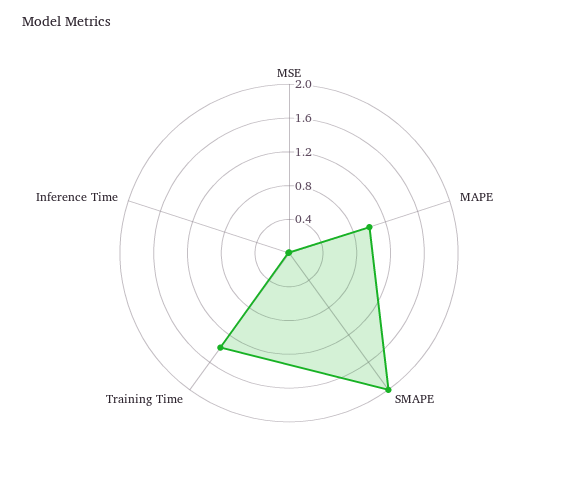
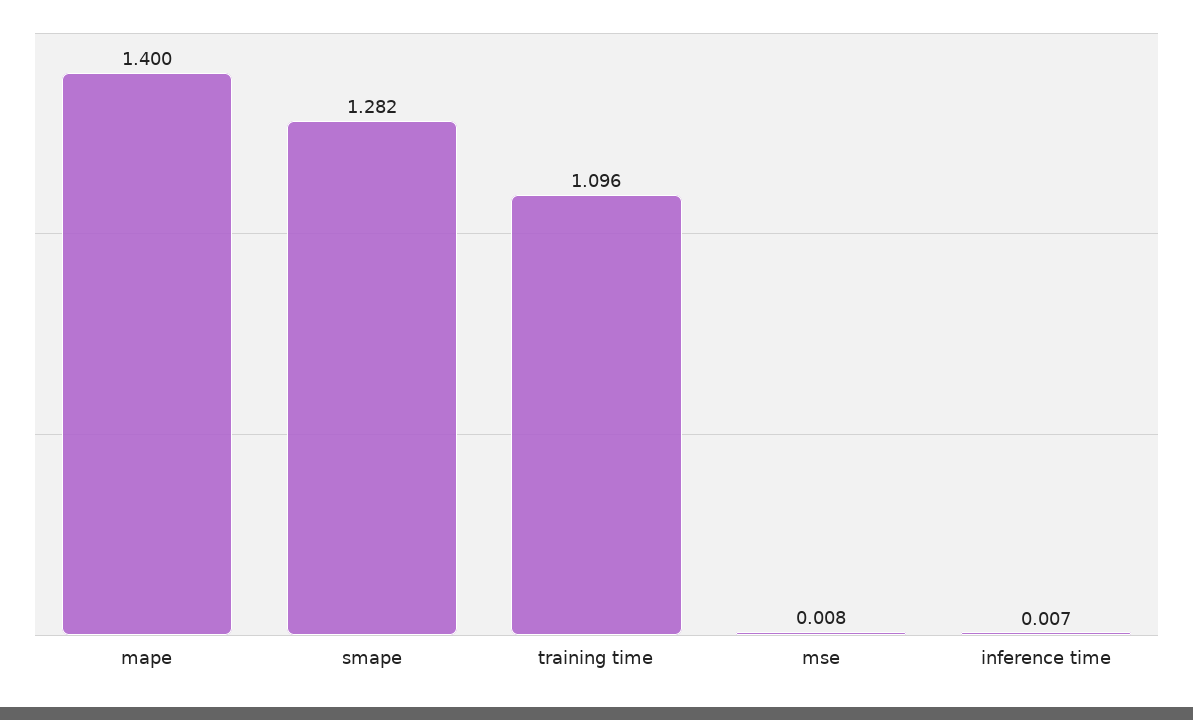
MAPE: 1 -> 1.4
SMAPE: 2 -> 1.282
Training Time: 1.4 -> 1.096

